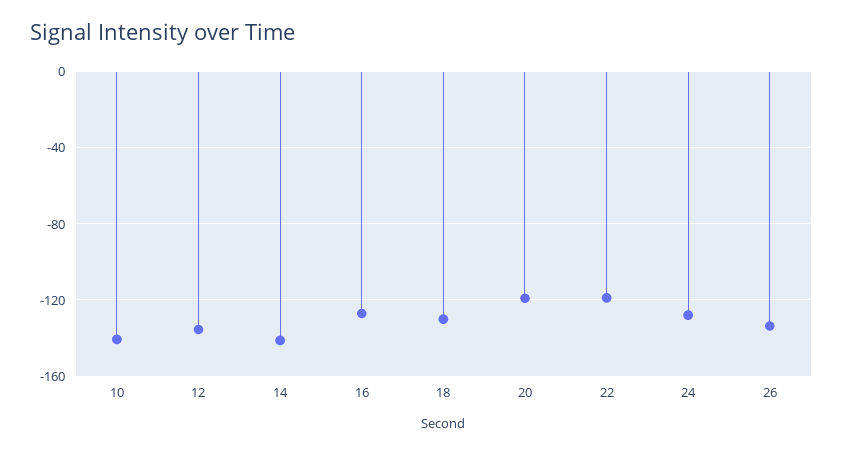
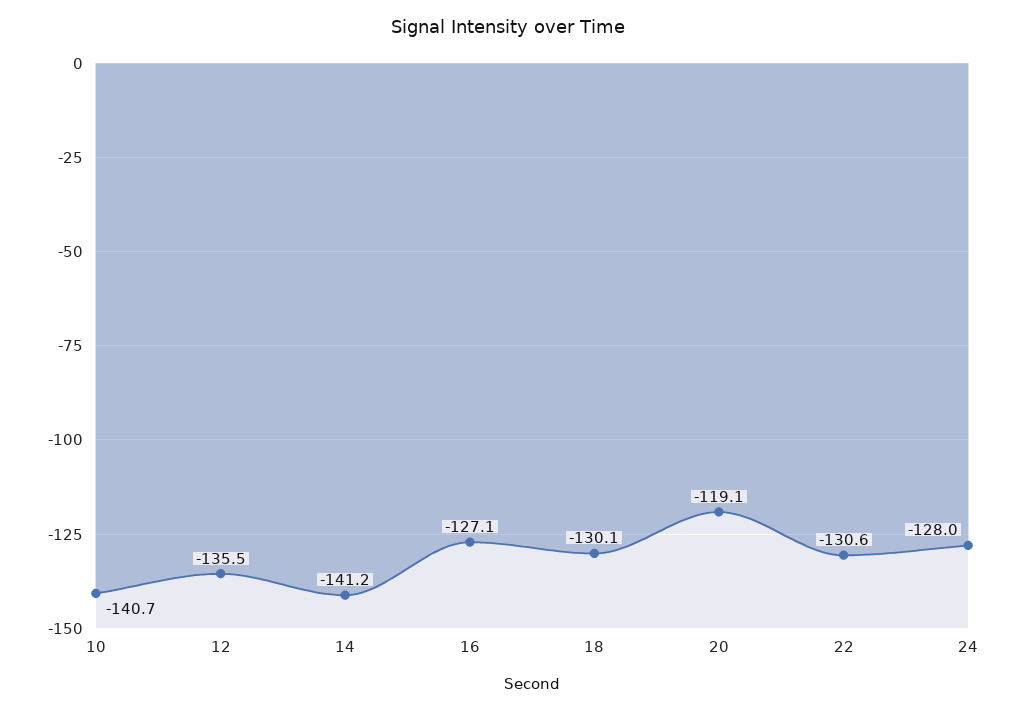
22: -120 -> -130.6
26: -135 -> none

